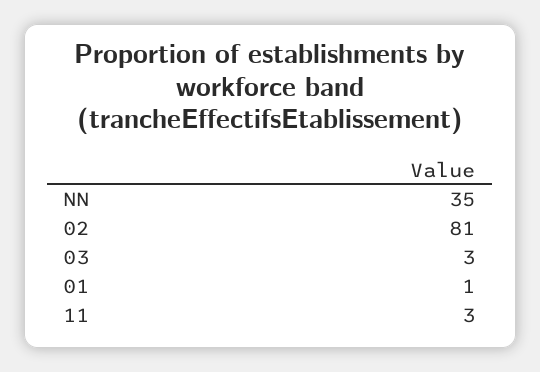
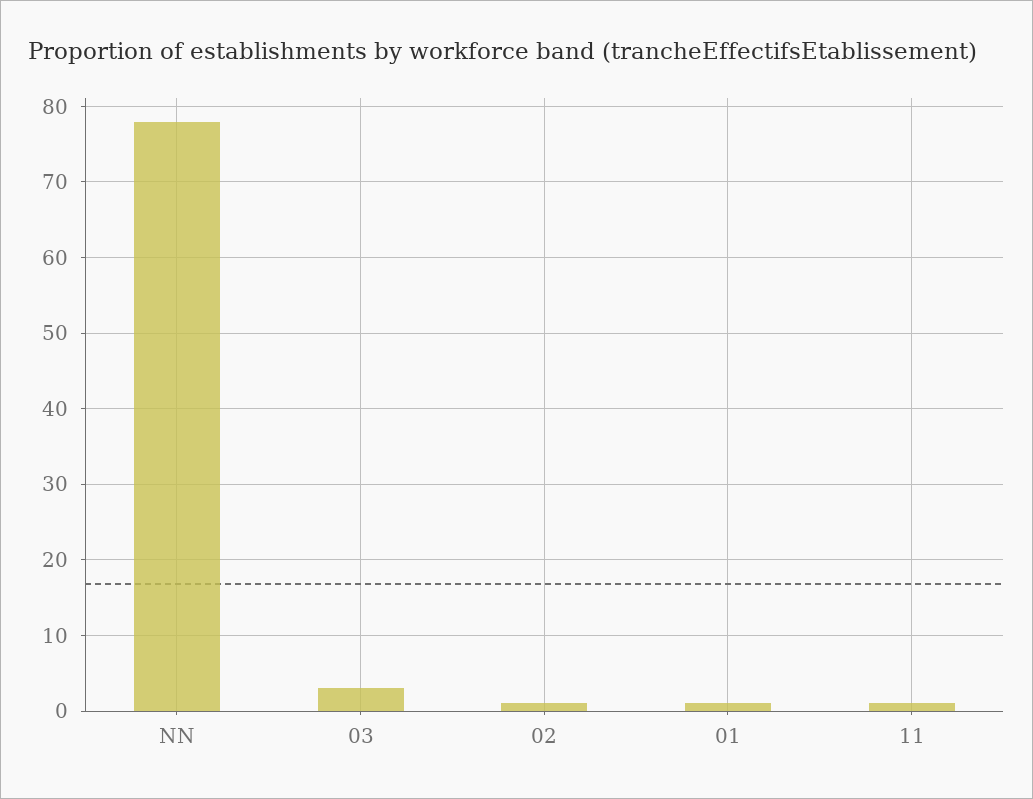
NN: 35 -> 78
02: 81 -> 1
11: 3 -> 1

